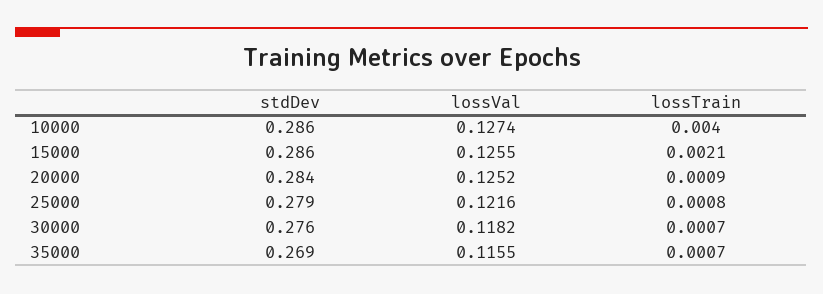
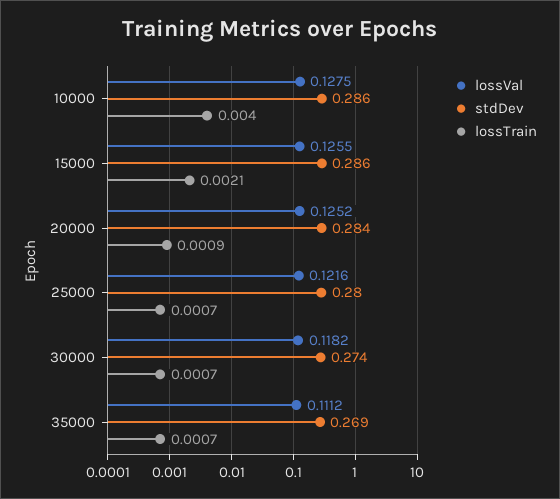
lossVal, 10000: 0.1274 -> 0.1275
stdDev, 25000: 0.279 -> 0.28
lossTrain, 25000: 0.0008 -> 0.0007
stdDev, 30000: 0.276 -> 0.274
lossVal, 35000: 0.1155 -> 0.1112

